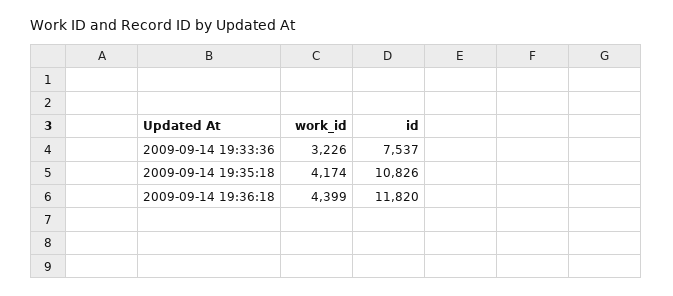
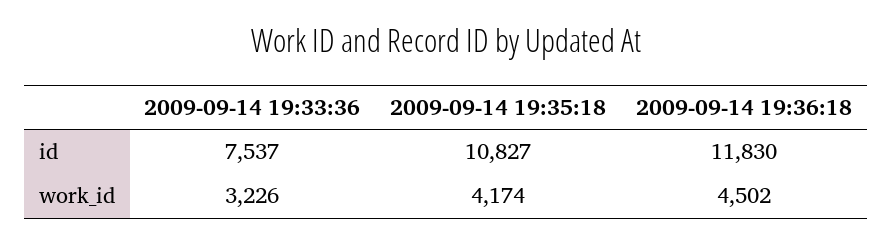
id, 2009-09-14 19:35:18: 10826 -> 10827
work_id, 2009-09-14 19:36:18: 4399 -> 4502
id, 2009-09-14 19:36:18: 11820 -> 11830

